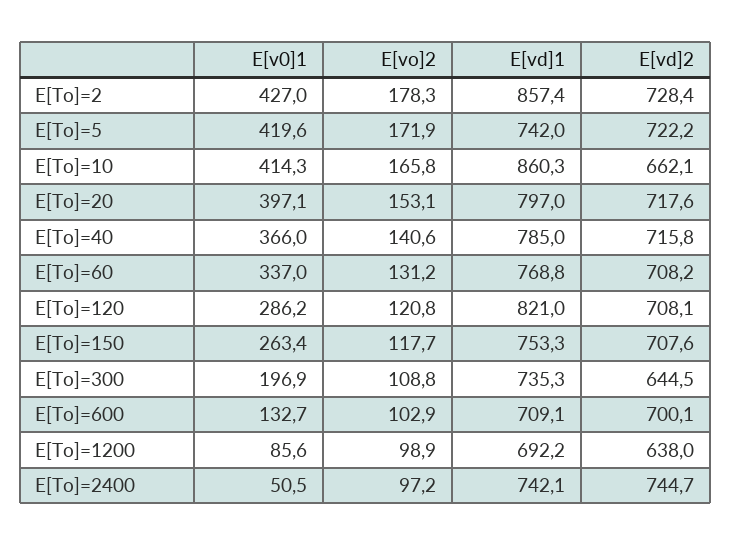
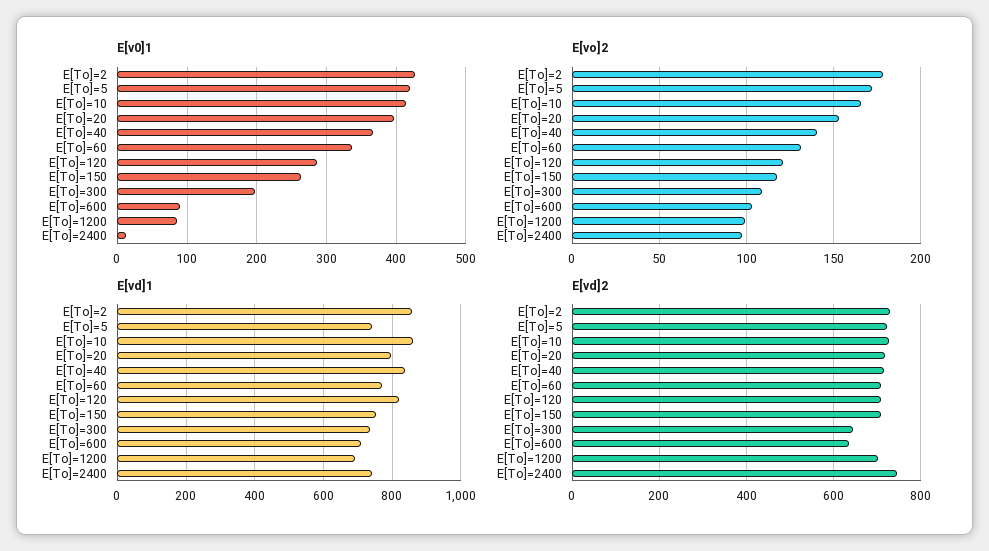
E[vd]2, E[To]=10: 662.1 -> 720
E[vd]1, E[To]=40: 785 -> 840
E[v0]1, E[To]=600: 132.7 -> 90
E[vd]2, E[To]=600: 700.1 -> 640
E[vd]2, E[To]=1200: 638 -> 700
E[v0]1, E[To]=2400: 50.5 -> 10

